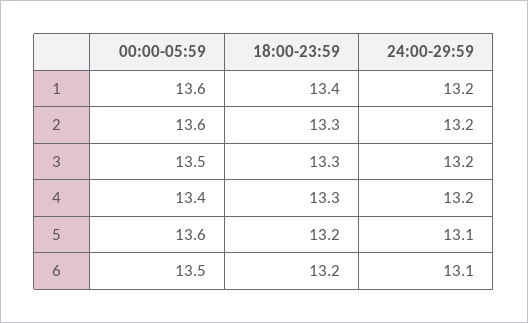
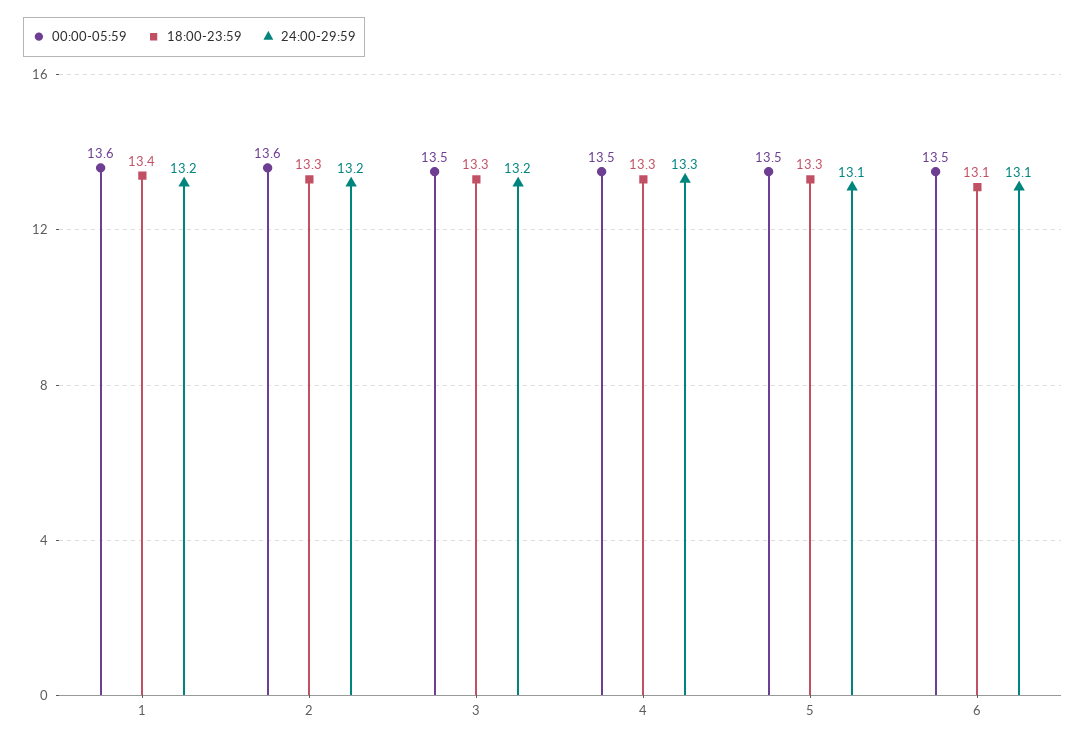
00:00-05:59, 4: 13.4 -> 13.5
24:00-29:59, 4: 13.2 -> 13.3
00:00-05:59, 5: 13.6 -> 13.5
18:00-23:59, 5: 13.2 -> 13.3
18:00-23:59, 6: 13.2 -> 13.1

